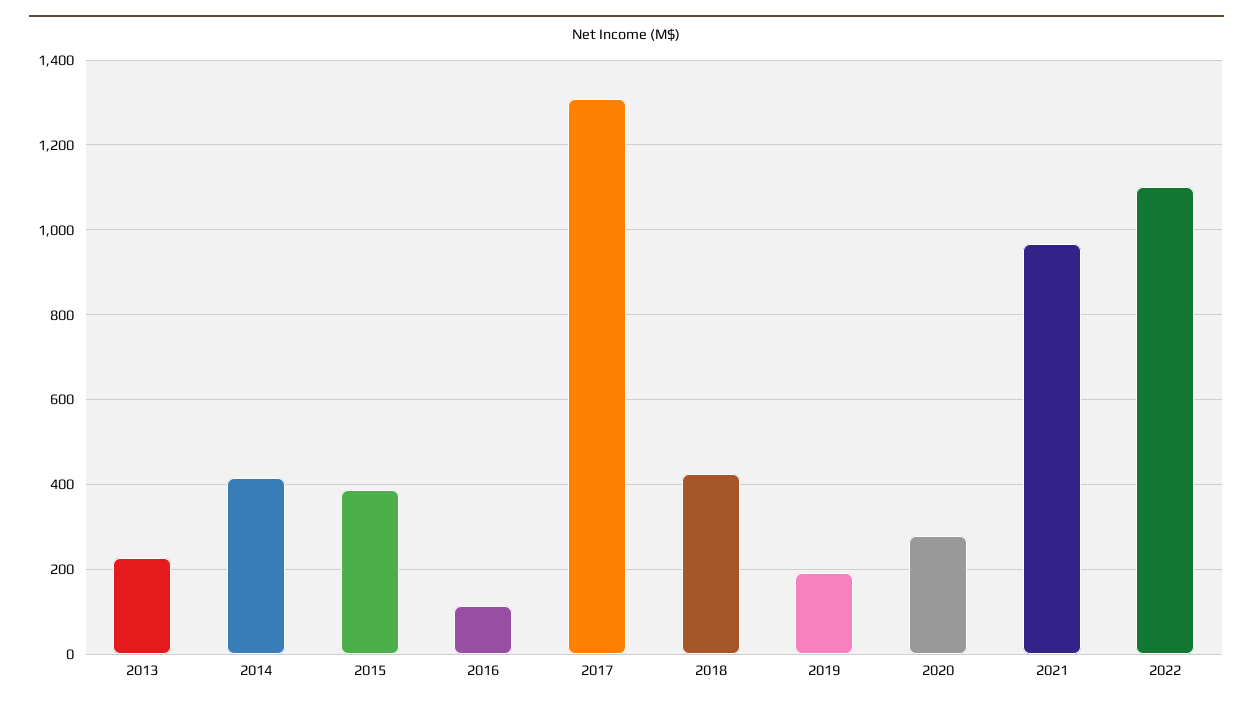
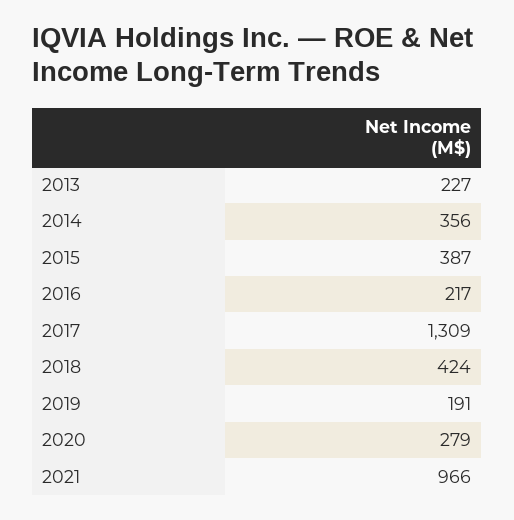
2014: 420 -> 356
2016: 120 -> 217
2022: 1100 -> none

